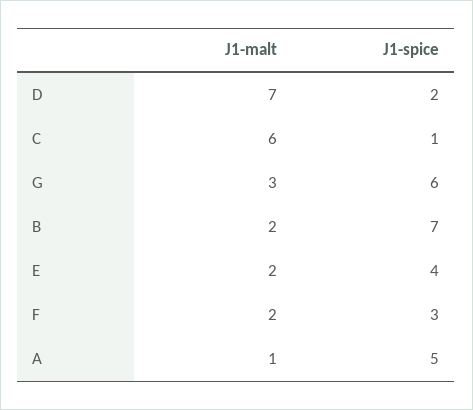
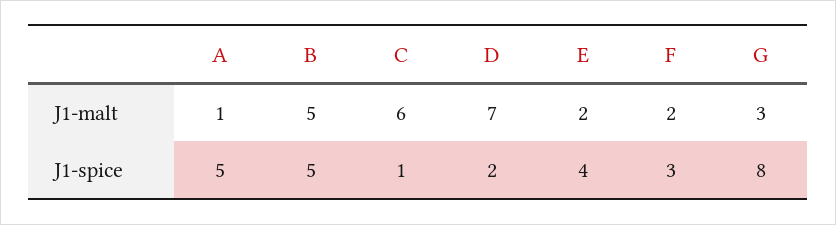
J1-spice, G: 6 -> 8
J1-malt, B: 2 -> 5
J1-spice, B: 7 -> 5

